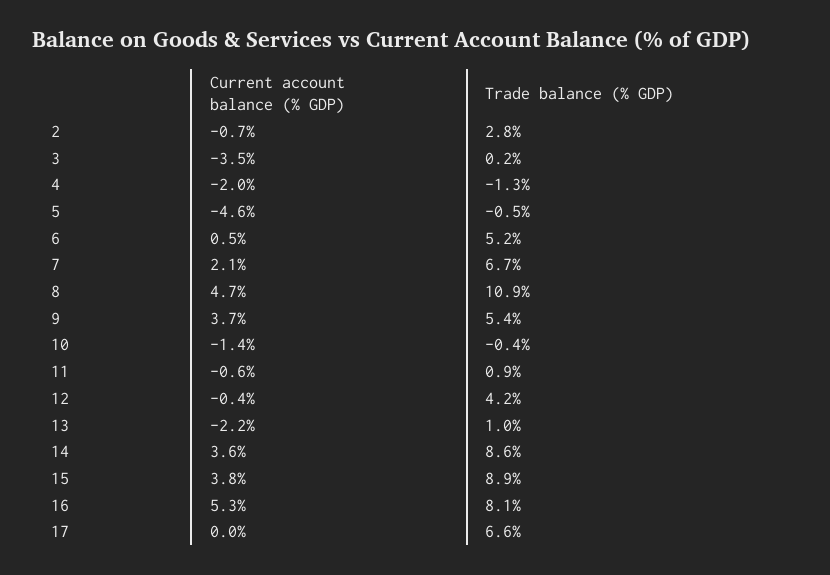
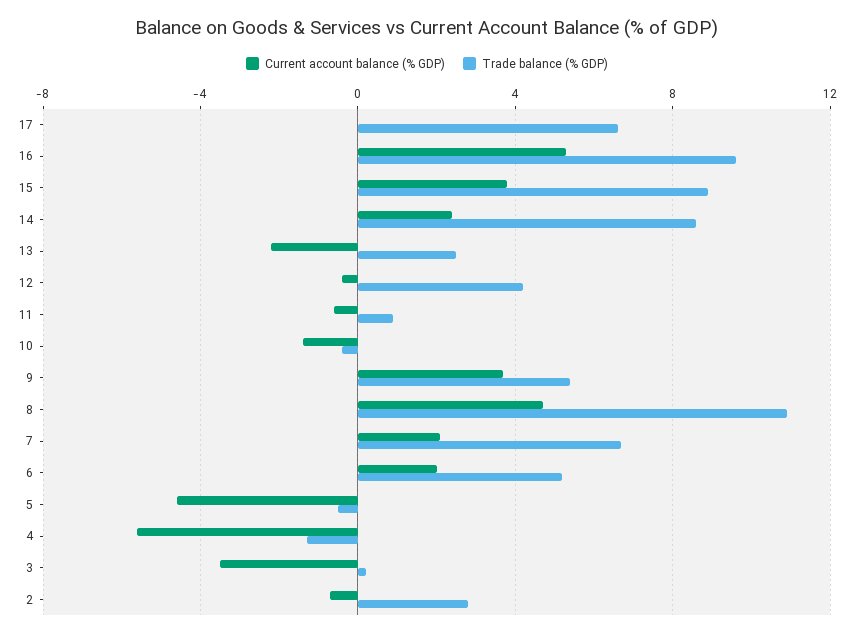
Current account balance (% GDP), 4: -2 -> -5.5
Current account balance (% GDP), 6: 0.5 -> 2
Trade balance (% GDP), 13: 1 -> 2.5
Current account balance (% GDP), 14: 3.6 -> 2.5
Trade balance (% GDP), 16: 8.1 -> 9.5

